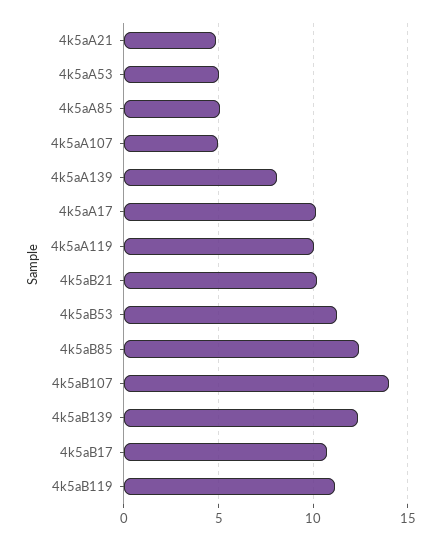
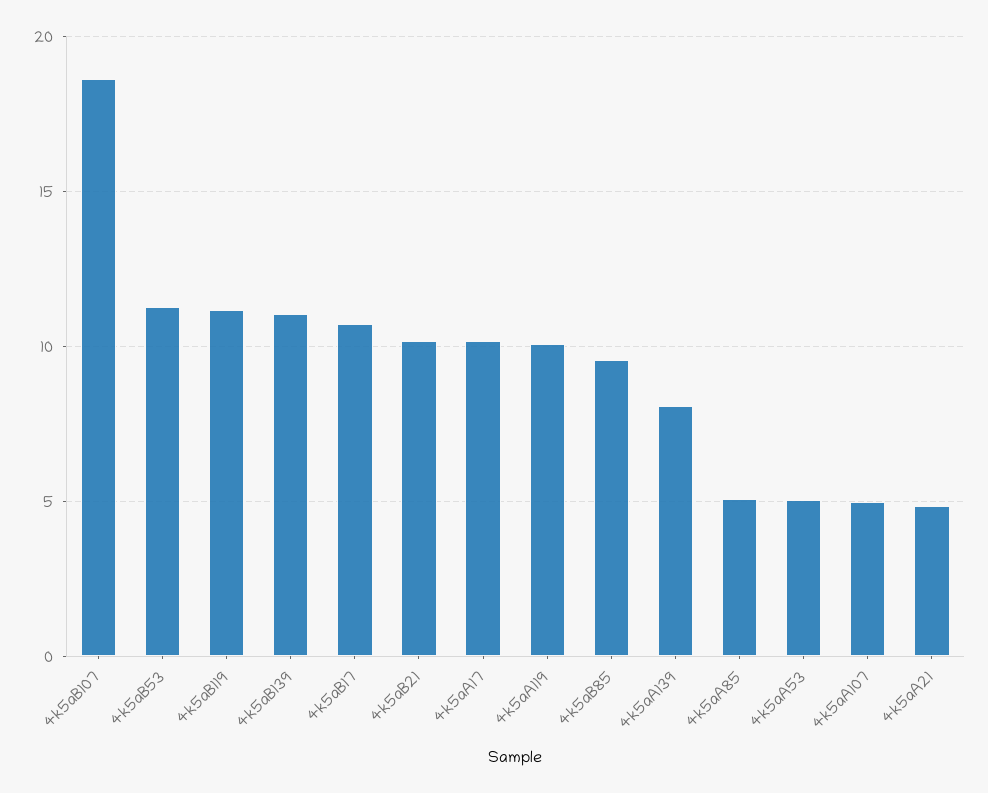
4k5aB85: 12.5 -> 9.5
4k5aB107: 14 -> 18.5
4k5aB139: 12.5 -> 11

